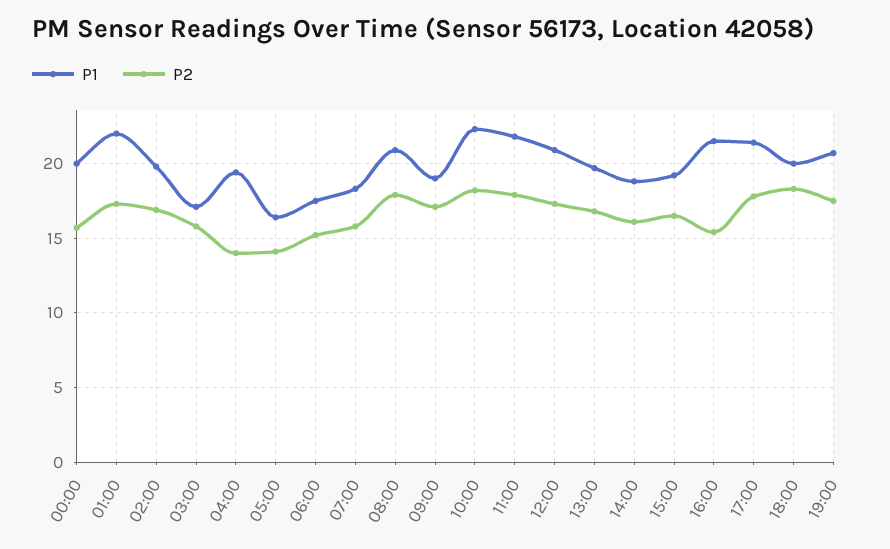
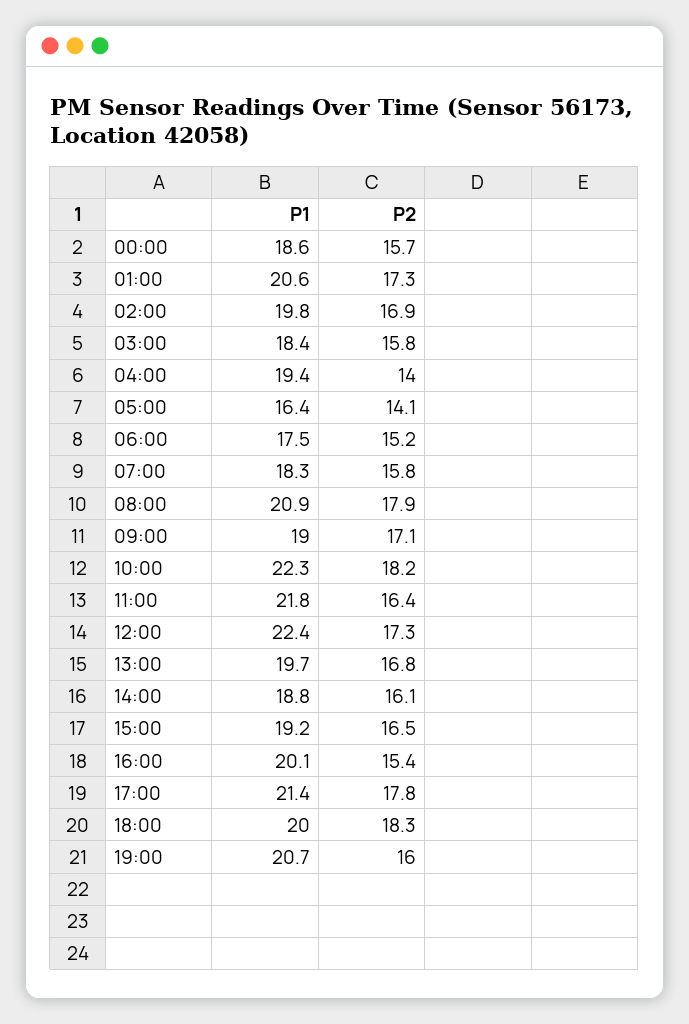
P1, 00:00: 20 -> 18.6
P1, 01:00: 22 -> 20.6
P1, 03:00: 17 -> 18.4
P2, 11:00: 18 -> 16.4
P1, 12:00: 21 -> 22.4
P1, 16:00: 21.5 -> 20.1
P2, 19:00: 17.5 -> 16

